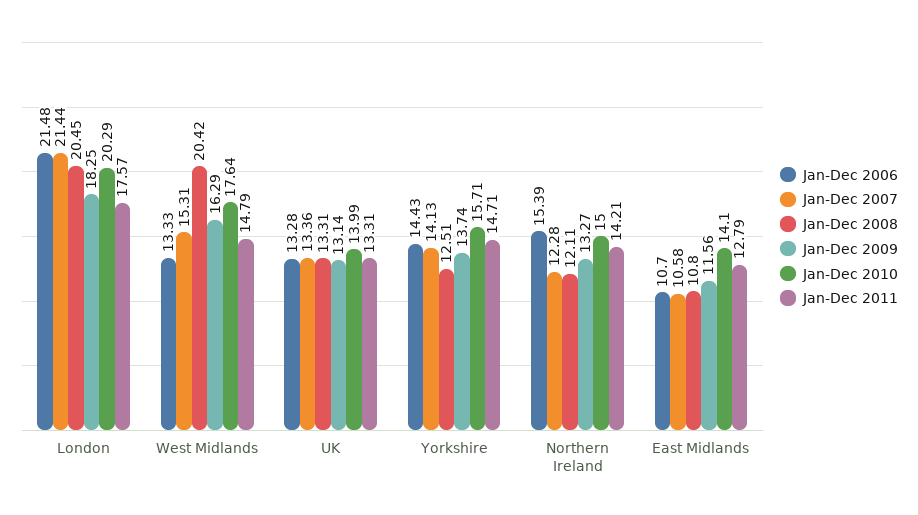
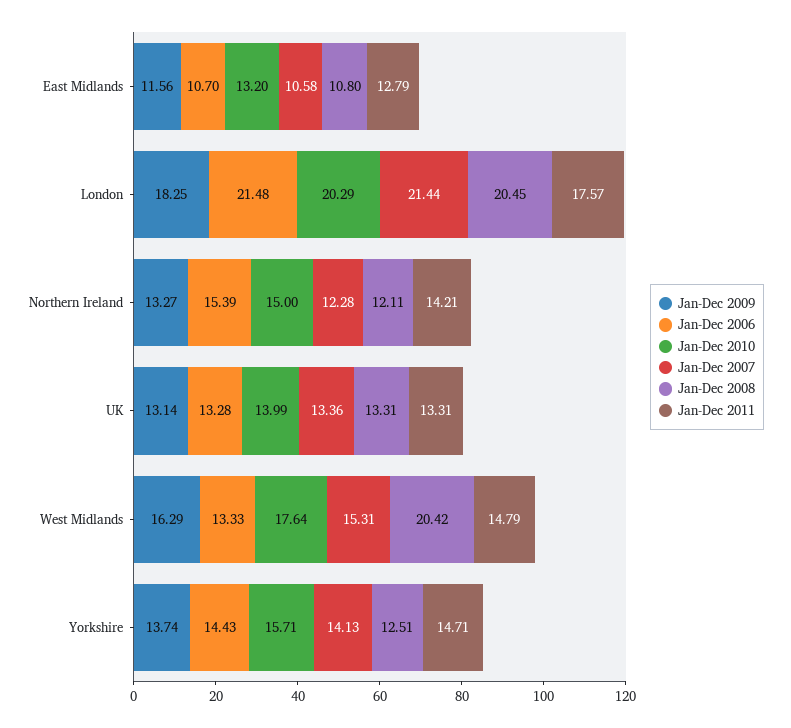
Jan-Dec 2010, East Midlands: 14.1 -> 13.2

